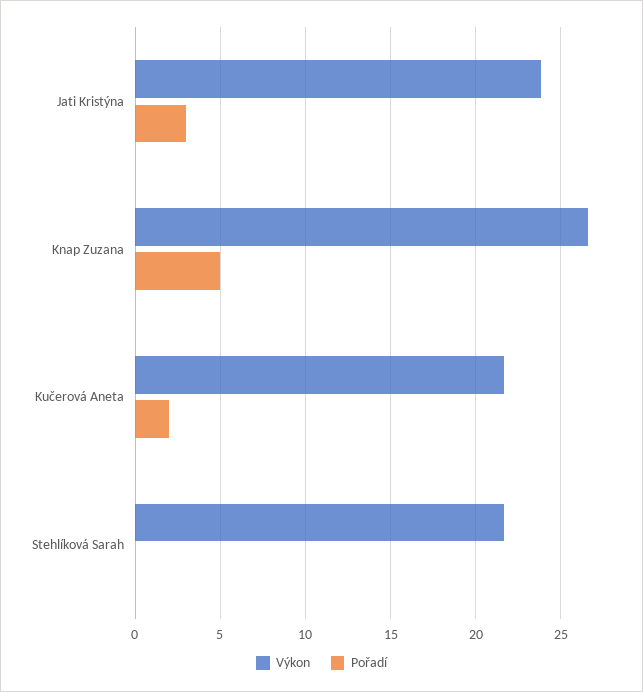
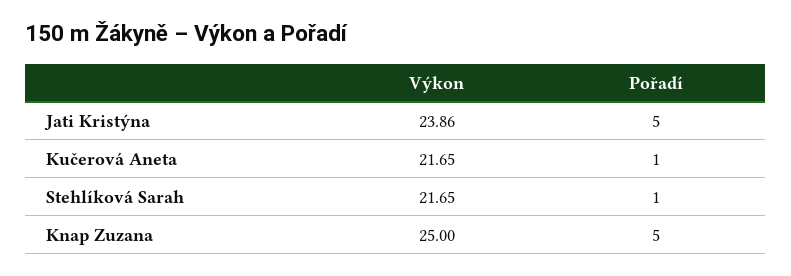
Pořadí, Jati Kristýna: 3 -> 5
Výkon, Knap Zuzana: 26.5 -> 25
Pořadí, Kučerová Aneta: 2 -> 1
Pořadí, Stehlíková Sarah: 0 -> 1

